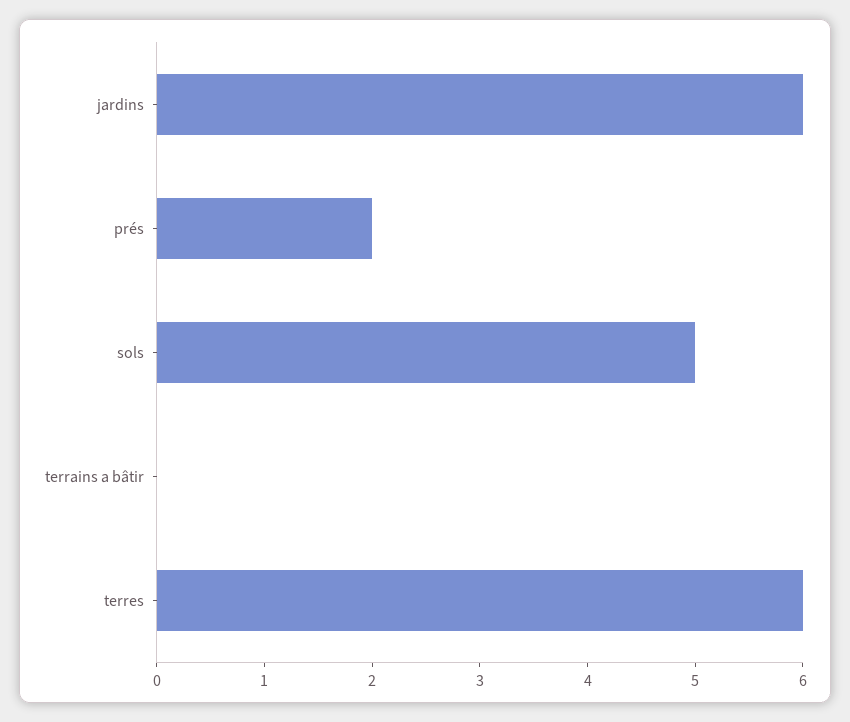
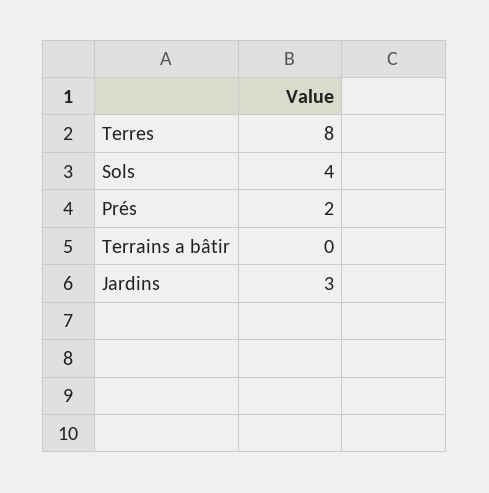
jardins: 6 -> 3
sols: 5 -> 4
terres: 6 -> 8

